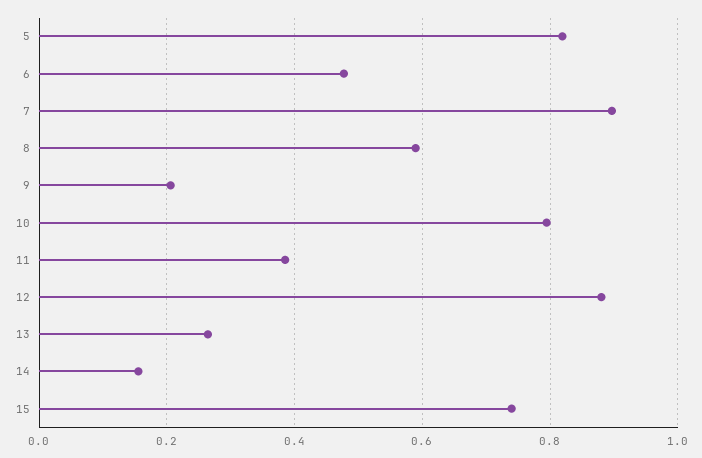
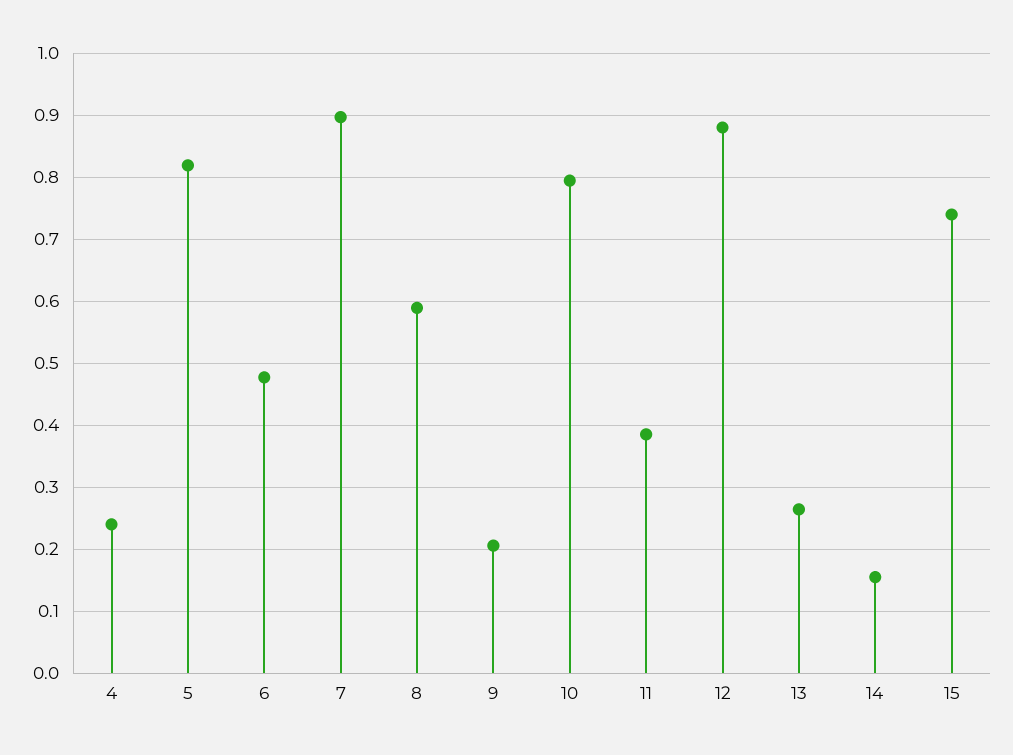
4: none -> 0.24

